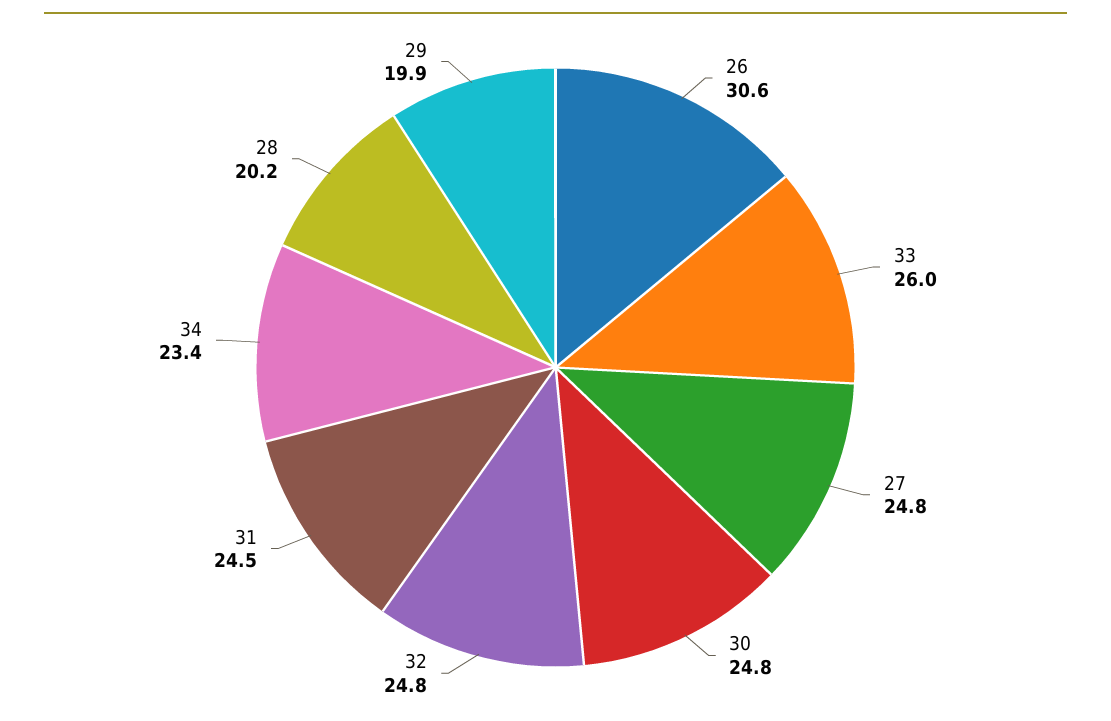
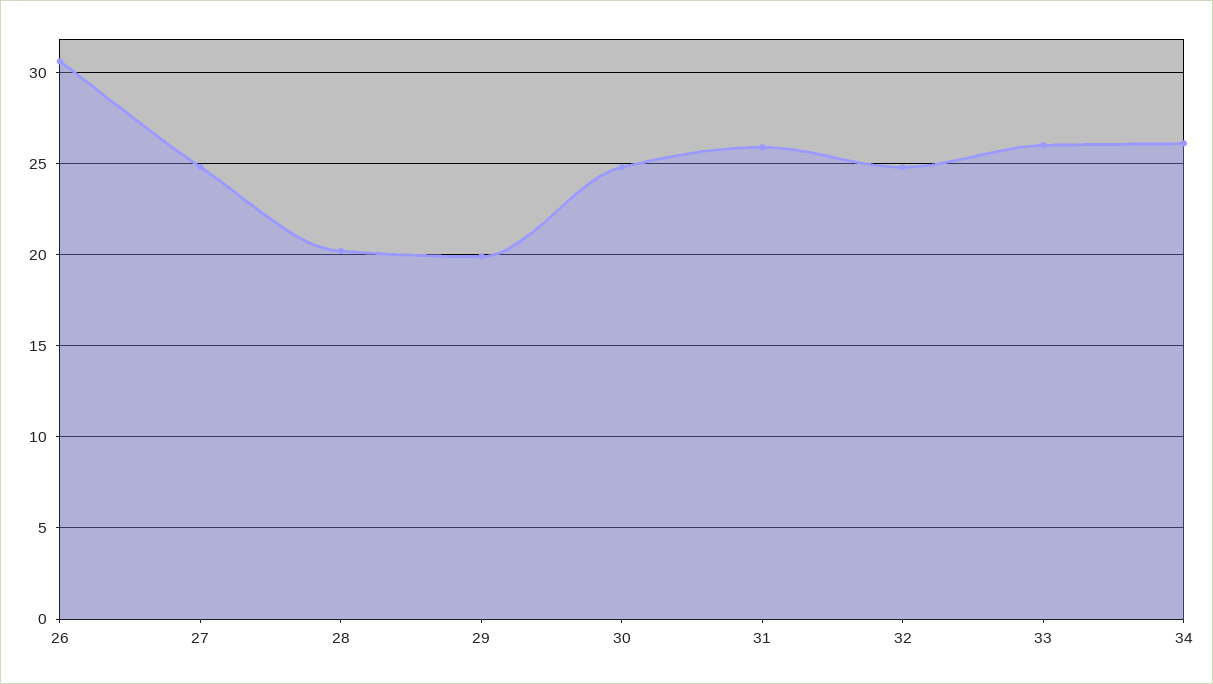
31: 24.5 -> 26
34: 23.4 -> 26

